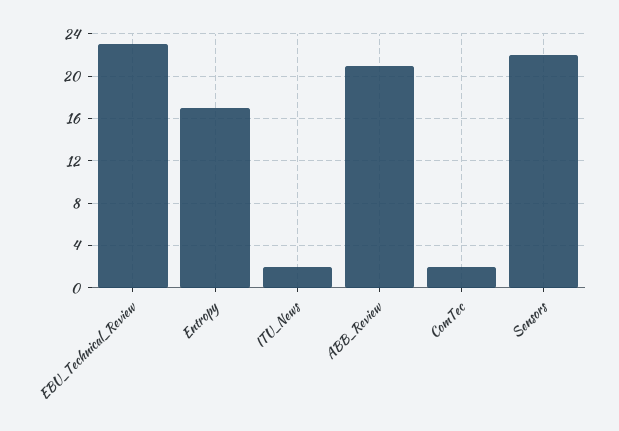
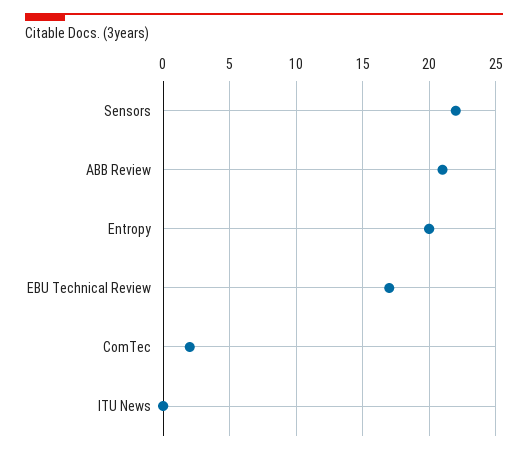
EBU_Technical_Review: 23 -> 17
Entropy: 17 -> 20
ITU_News: 2 -> 0

